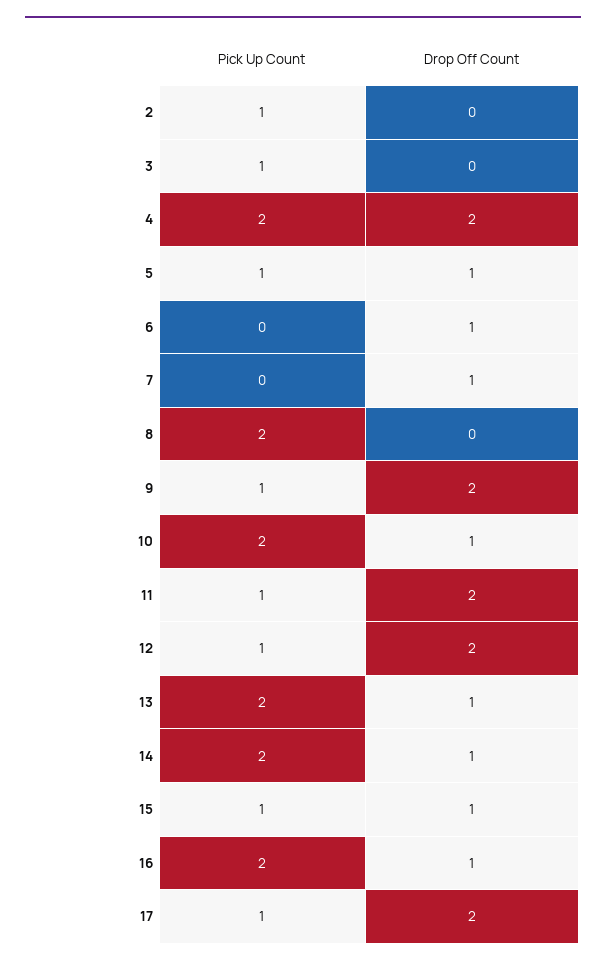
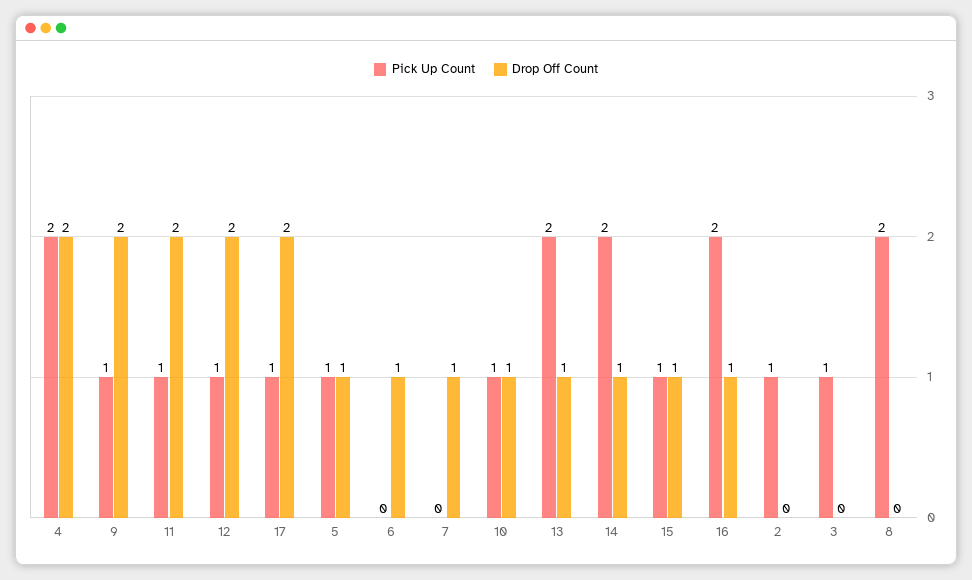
Pick Up Count, 10: 2 -> 1

